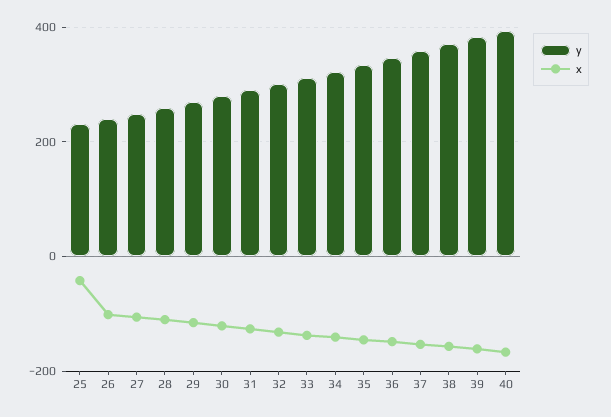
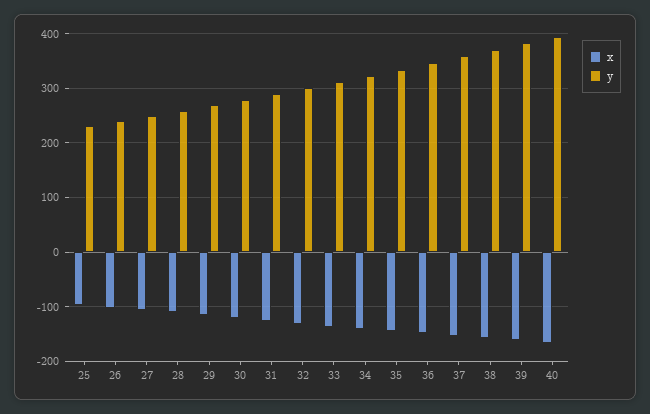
x, 25: -40 -> -100

